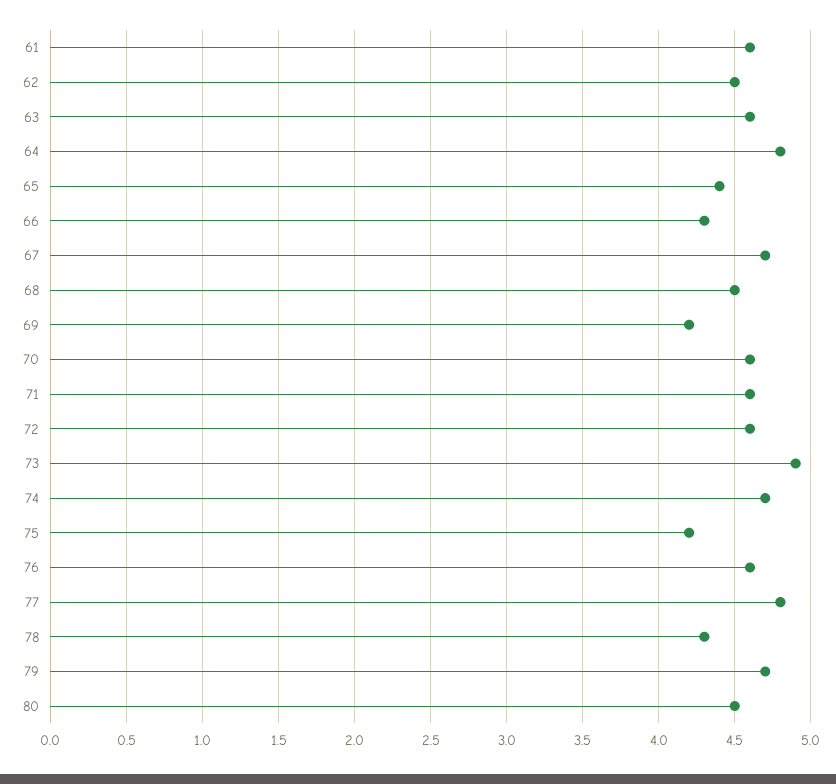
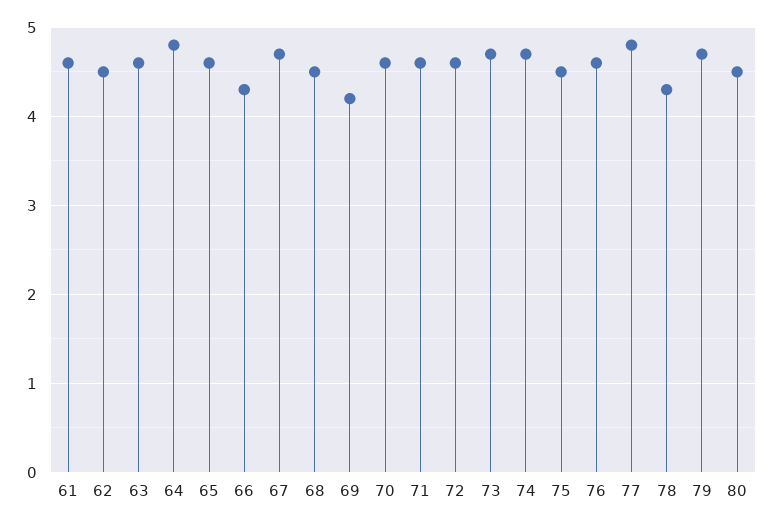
65: 4.4 -> 4.6
73: 4.9 -> 4.7
75: 4.2 -> 4.5

